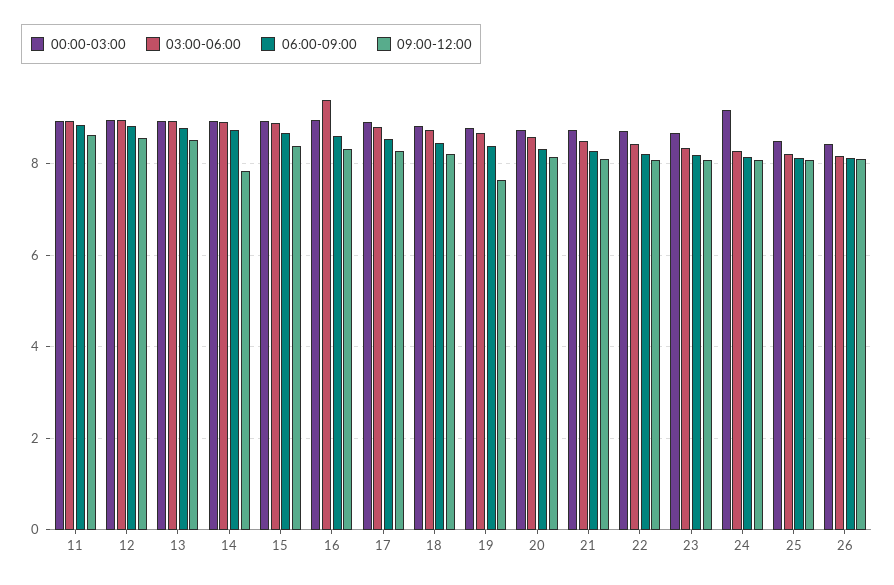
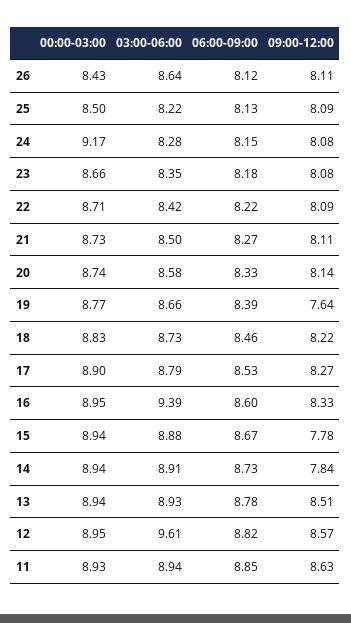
03:00-06:00, 12: 9 -> 9.61
09:00-12:00, 15: 8.4 -> 7.78
03:00-06:00, 26: 8.2 -> 8.64

